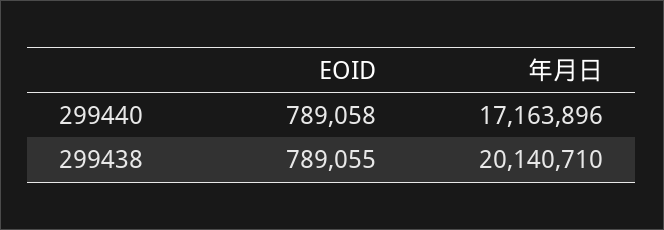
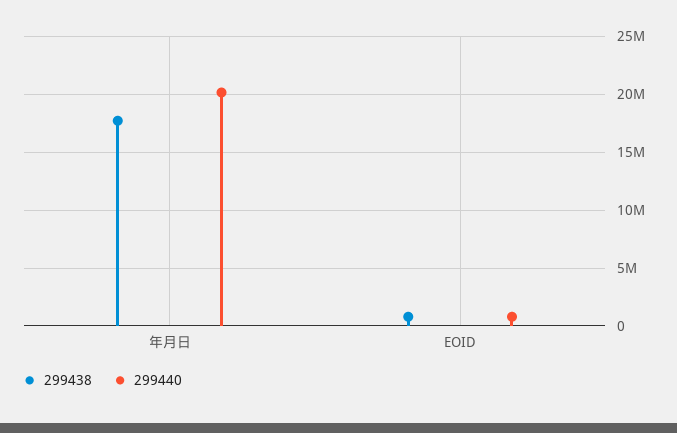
299440, 年月日: 17163896 -> 20000000
299438, 年月日: 20140710 -> 18000000

